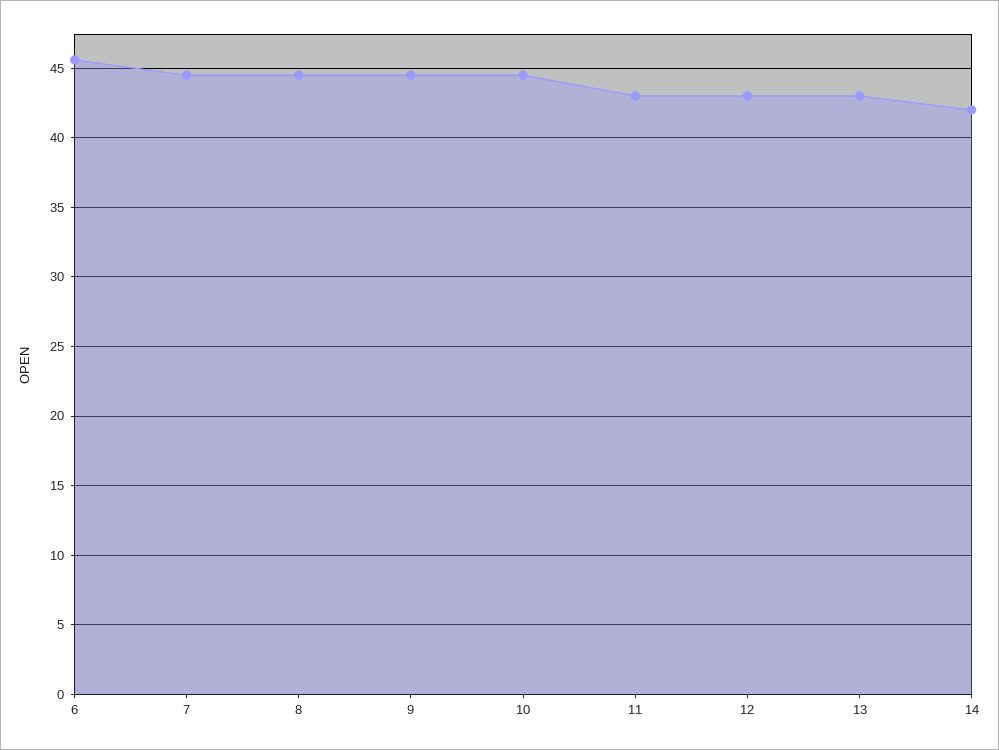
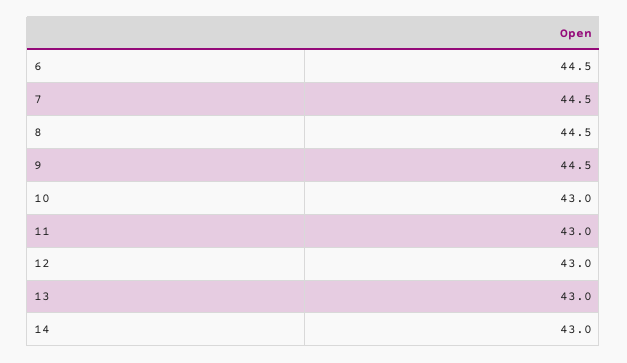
6: 45.5 -> 44.5
10: 44.5 -> 43
14: 42 -> 43

